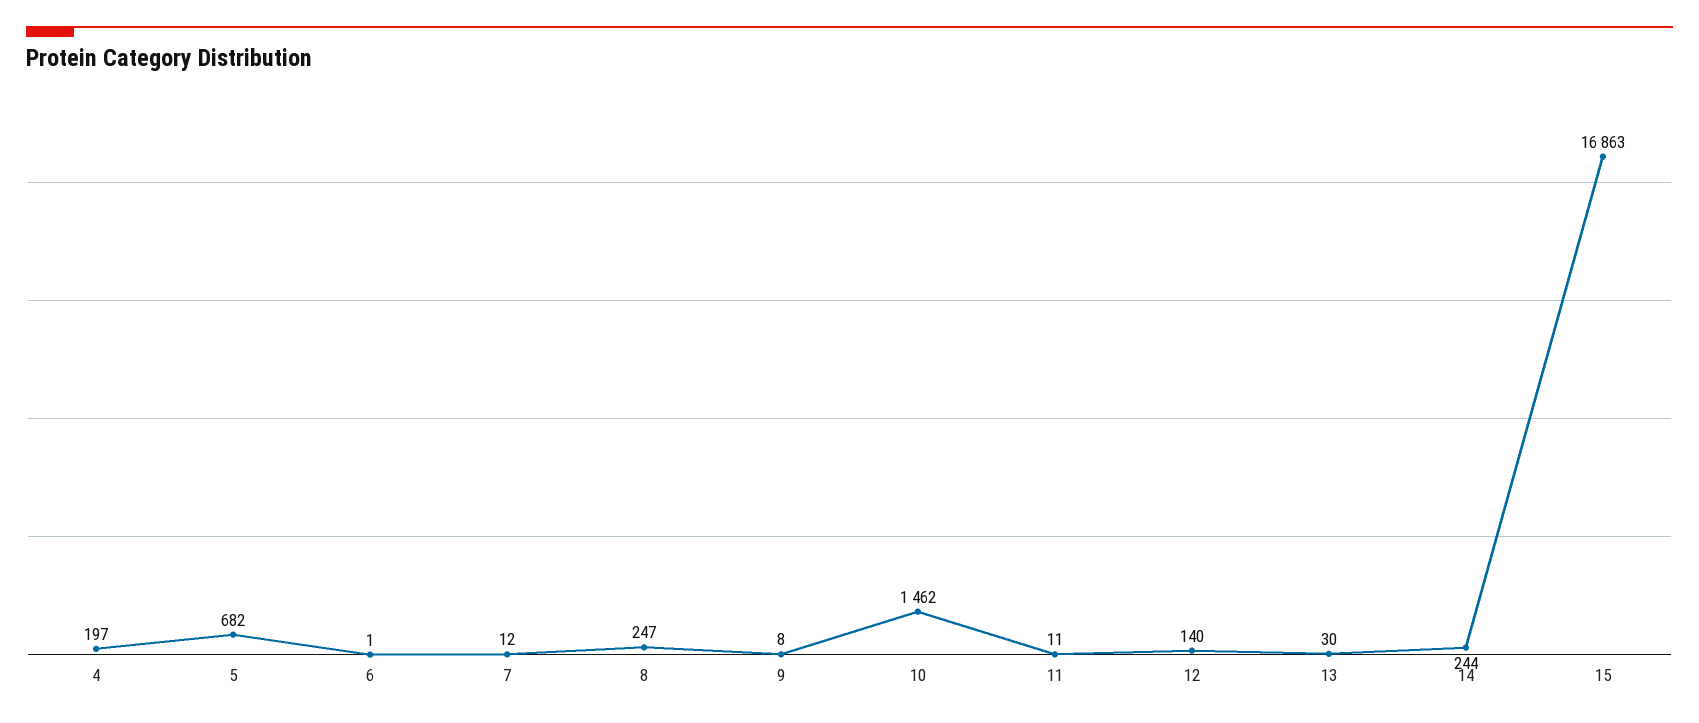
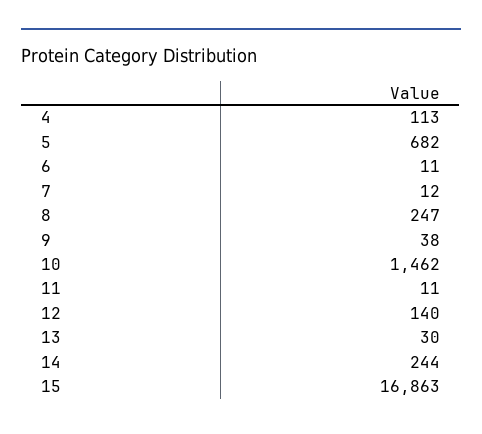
4: 197 -> 113
6: 1 -> 11
9: 8 -> 38

